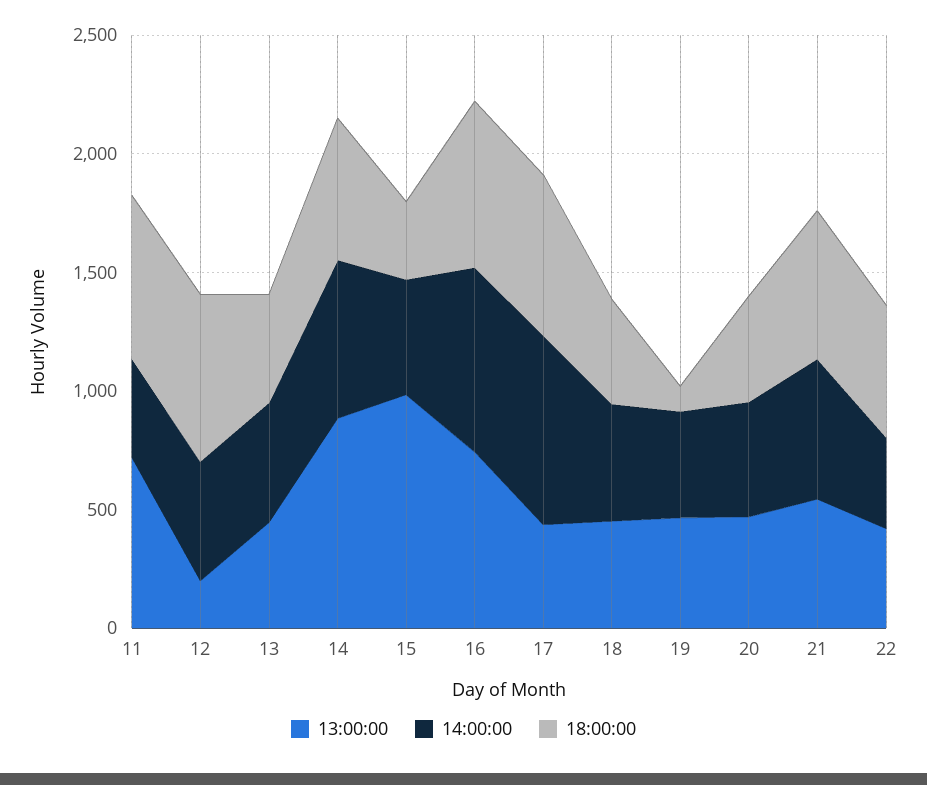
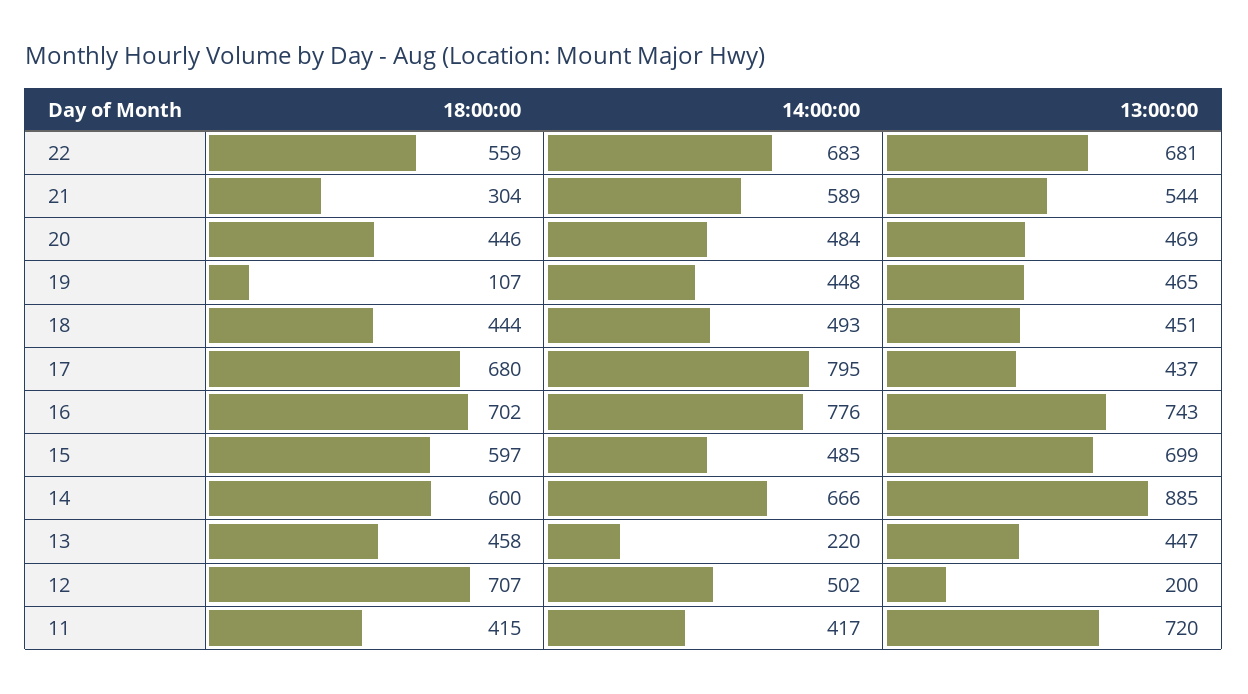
18:00:00, 11: 700 -> 415
14:00:00, 13: 500 -> 220
13:00:00, 15: 1000 -> 699
18:00:00, 15: 300 -> 597
18:00:00, 21: 600 -> 304
13:00:00, 22: 400 -> 681
14:00:00, 22: 400 -> 683

